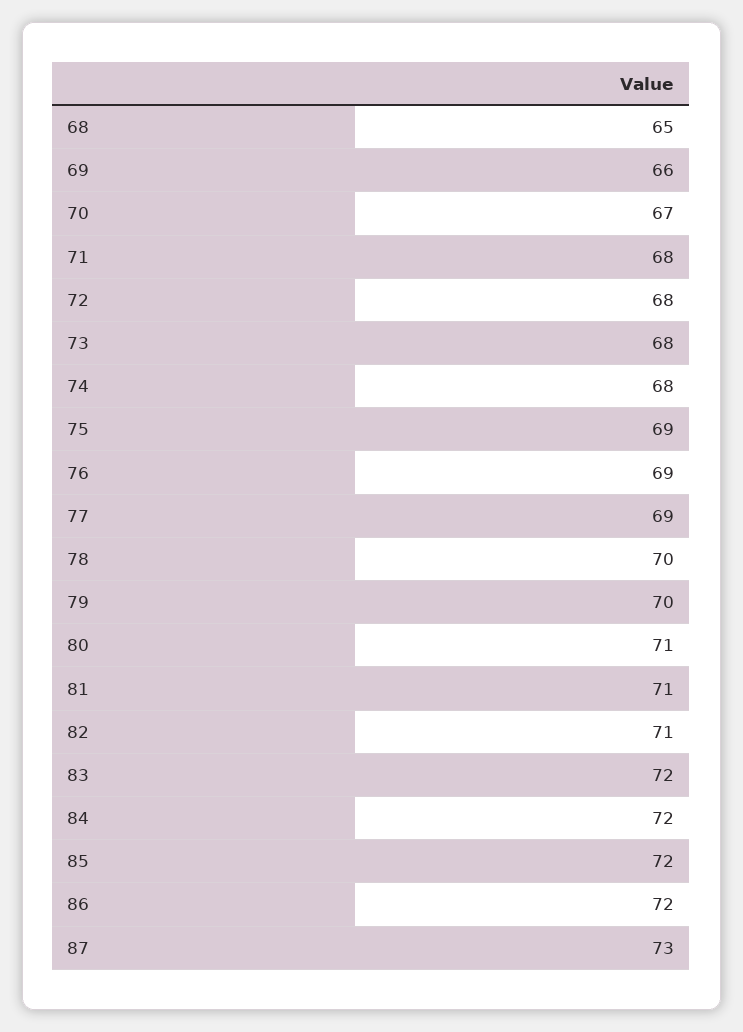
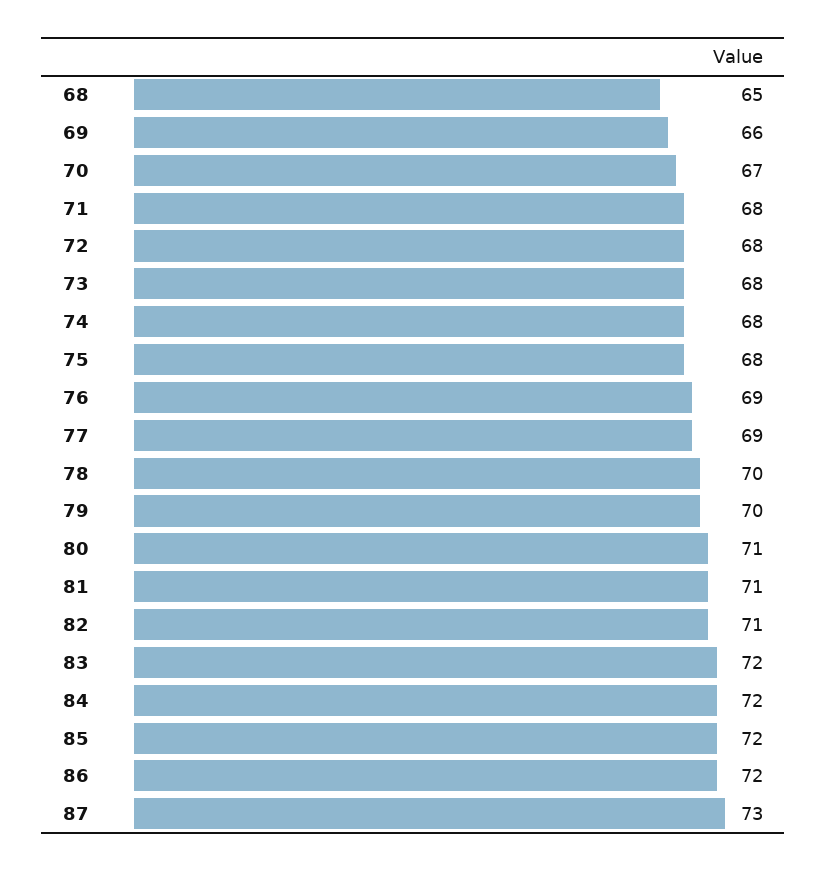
75: 69 -> 68

